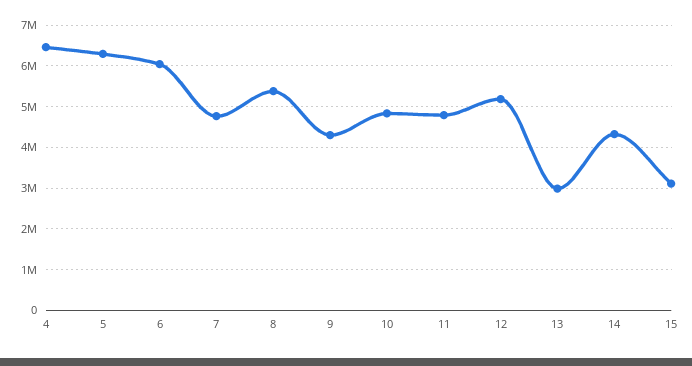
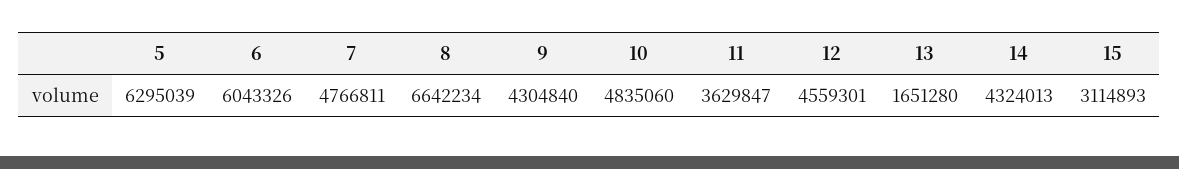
4: 6400000 -> none
8: 5400000 -> 6642234
11: 4800000 -> 3629847
12: 5200000 -> 4559301
13: 3000000 -> 1651280

